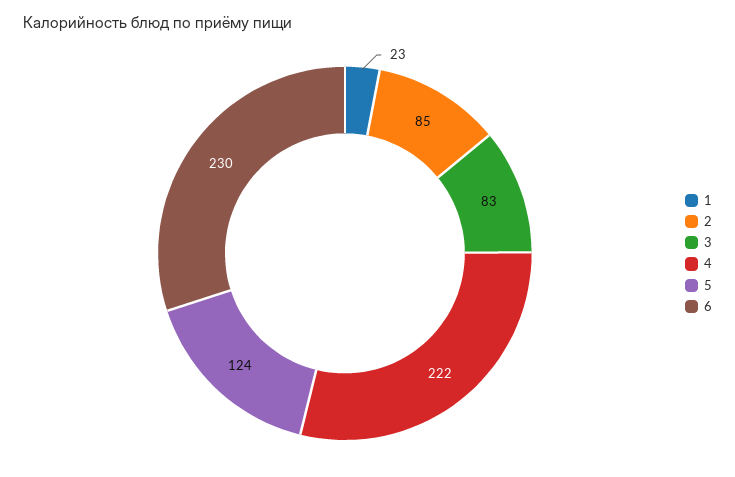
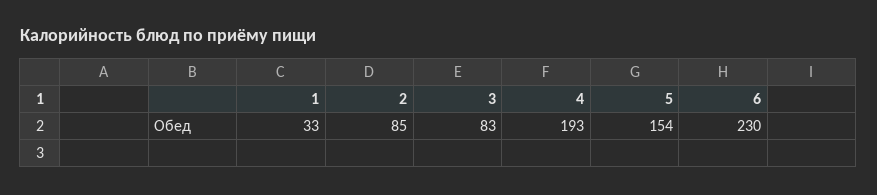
1: 23 -> 33
4: 222 -> 193
5: 124 -> 154

